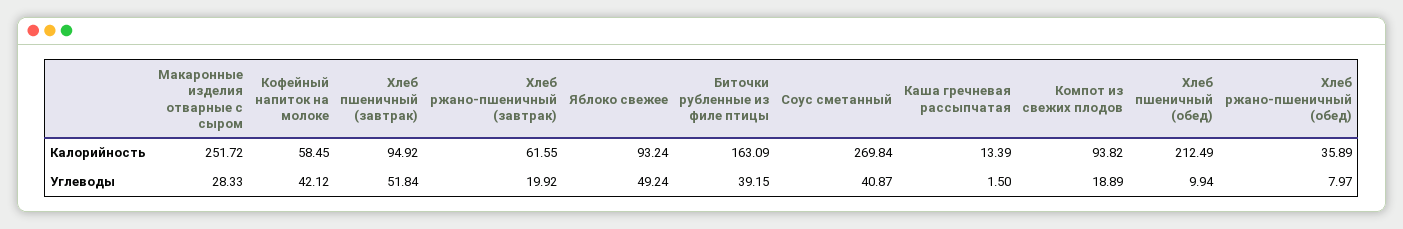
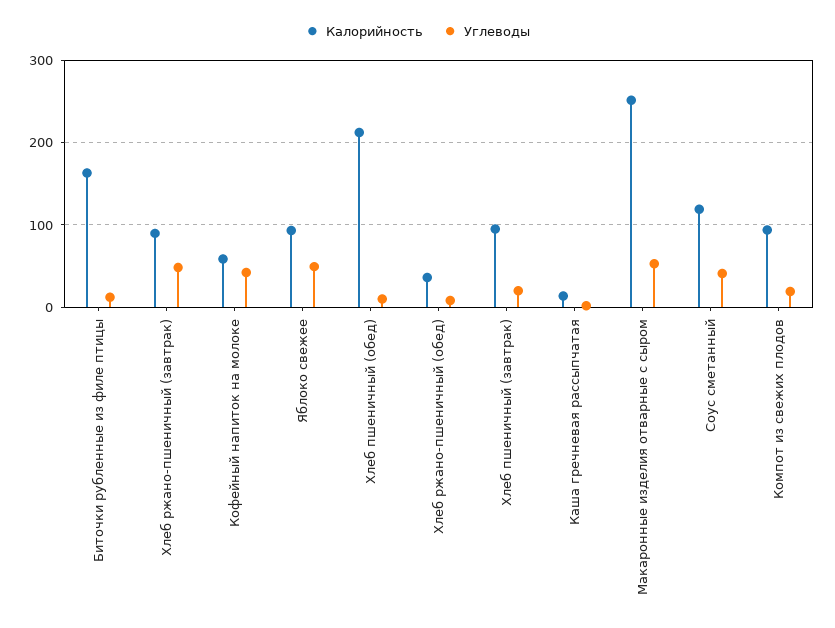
Калорийность, Хлеб ржано-пшеничный (завтрак): 61.55 -> 90
Калорийность, Соус сметанный: 269.84 -> 120
Углеводы, Макаронные изделия отварные с сыром: 28.33 -> 50
Углеводы, Хлеб пшеничный (завтрак): 51.84 -> 20
Углеводы, Хлеб ржано-пшеничный (завтрак): 19.92 -> 50
Углеводы, Биточки рубленные из филе птицы: 39.15 -> 10

